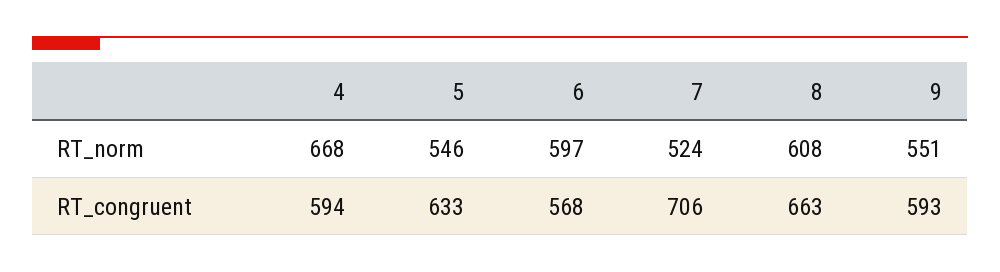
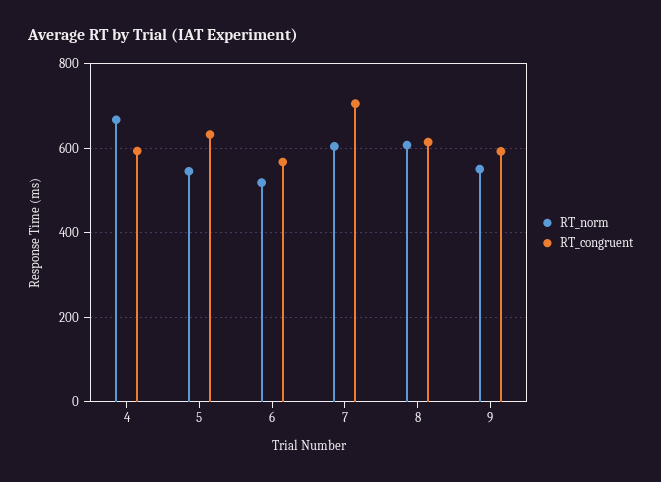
RT_norm, 6: 597 -> 520
RT_norm, 7: 524 -> 600
RT_congruent, 8: 663 -> 620

